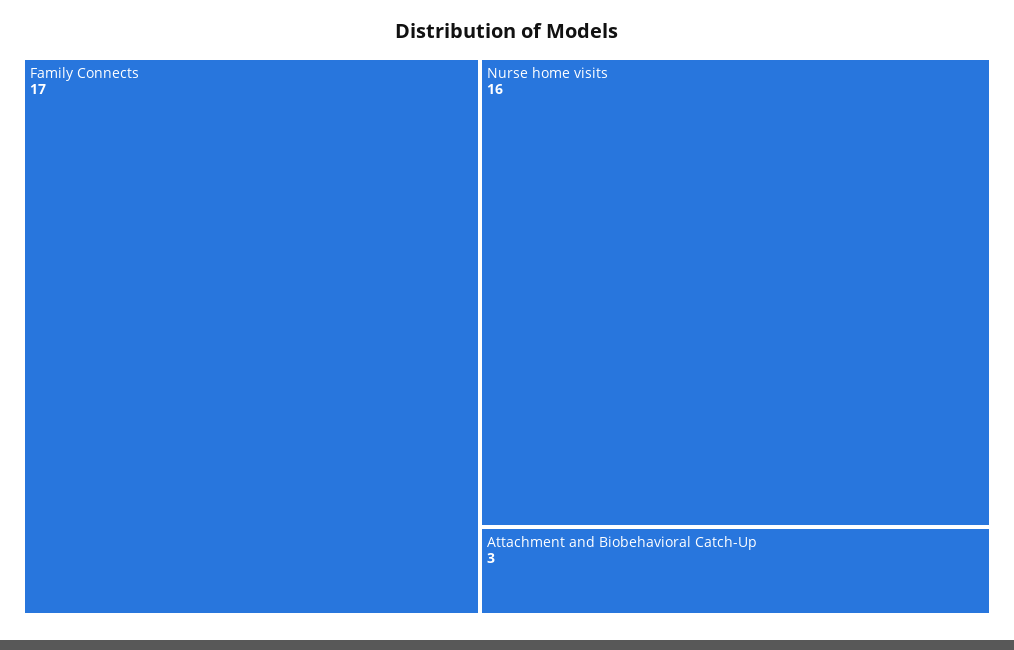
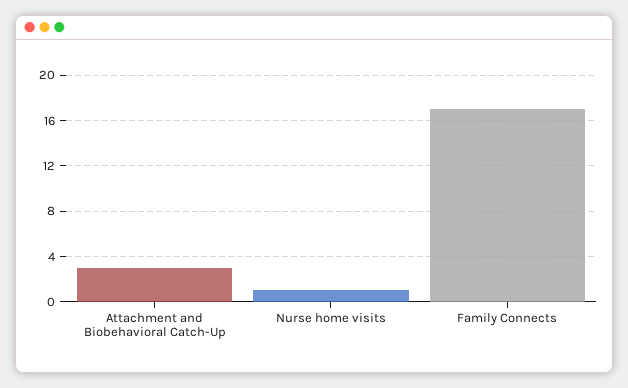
Nurse home visits: 16 -> 1

